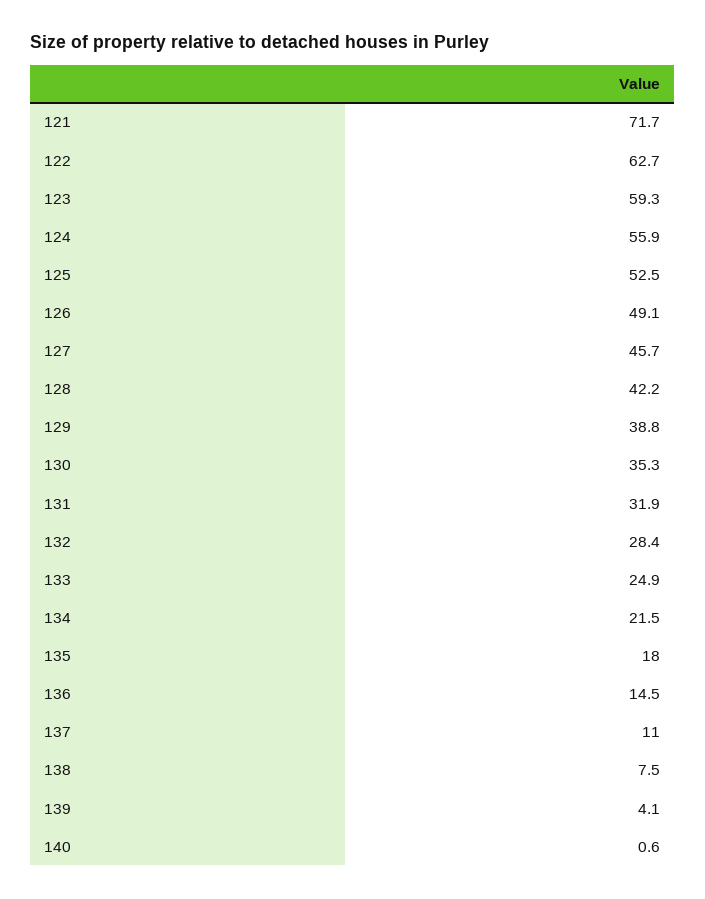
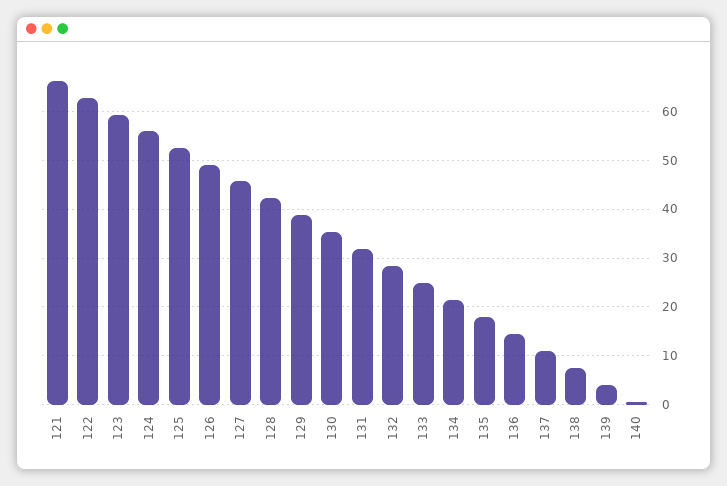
121: 71.7 -> 66

